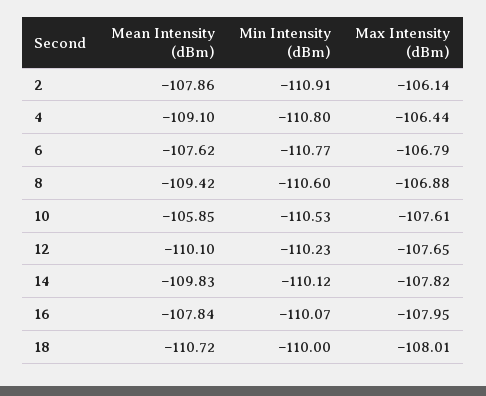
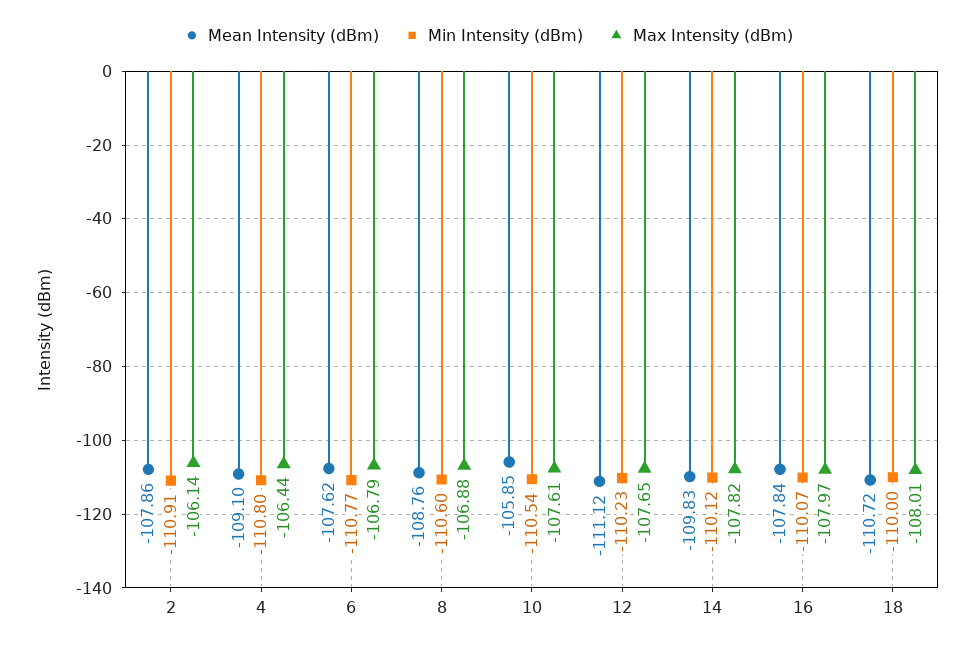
Mean Intensity (dBm), 8: -109.42 -> -108.76
Min Intensity (dBm), 10: -110.53 -> -110.54
Mean Intensity (dBm), 12: -110.1 -> -111.12
Max Intensity (dBm), 16: -107.95 -> -107.97

